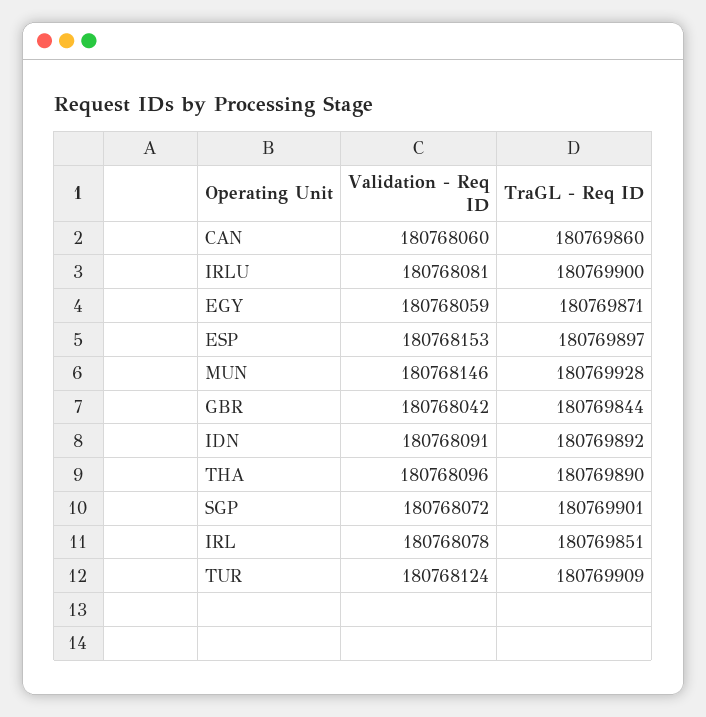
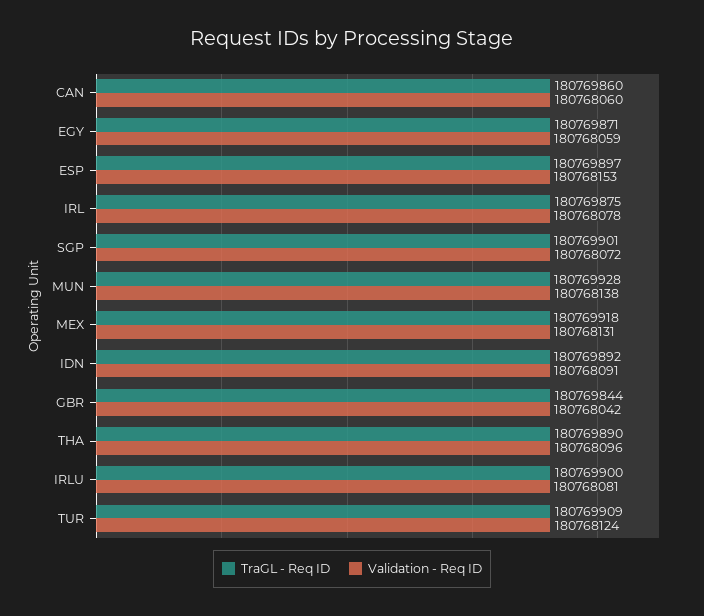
Validation - Req ID, MUN: 180768146 -> 180768138
TraGL - Req ID, IRL: 180769851 -> 180769875
TraGL - Req ID, MEX: none -> 180769918
Validation - Req ID, MEX: none -> 180768131

